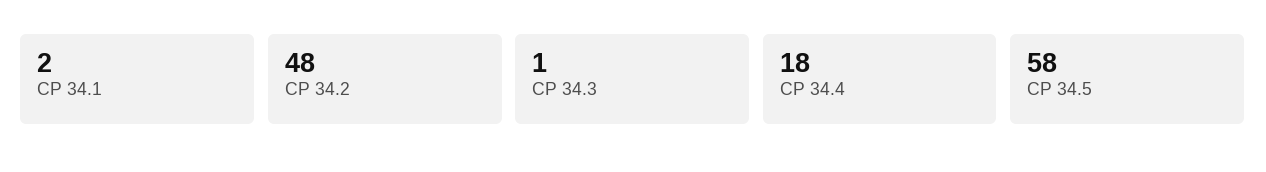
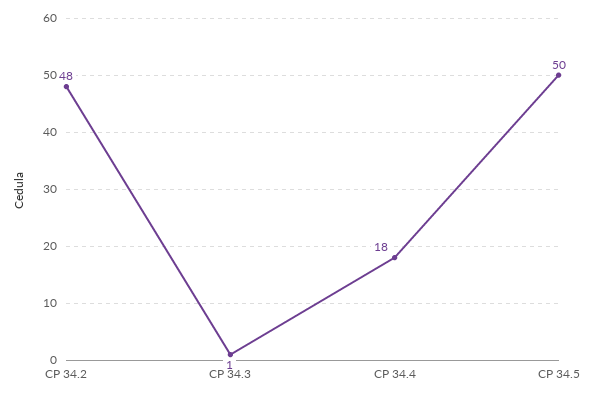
CP 34.1: 2 -> none
CP 34.5: 58 -> 50

